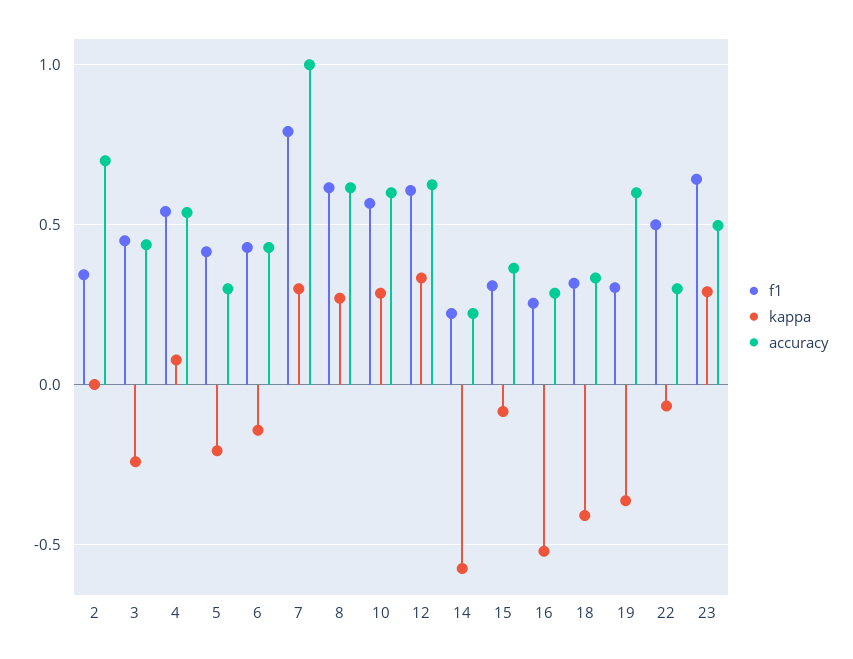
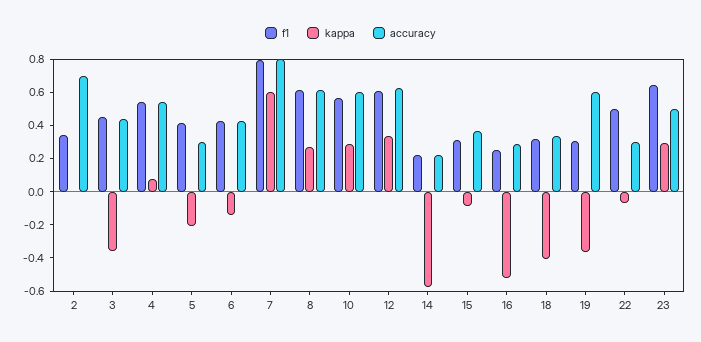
kappa, 3: -0.25 -> -0.35
kappa, 7: 0.3 -> 0.6
accuracy, 7: 1 -> 0.8

